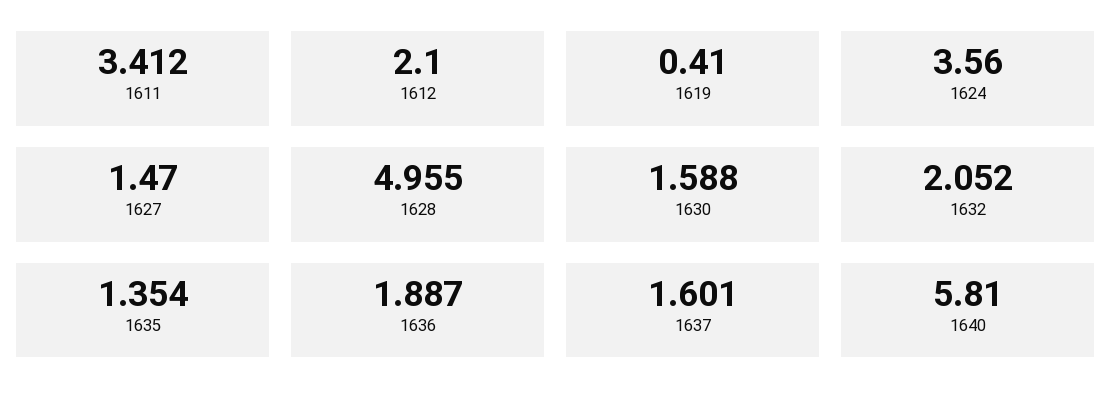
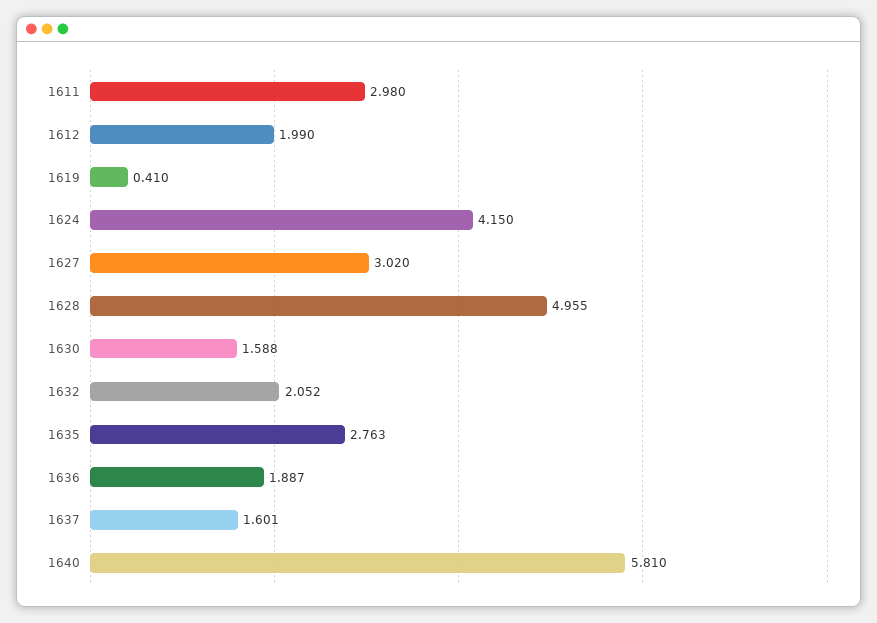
1611: 3.412 -> 2.98
1612: 2.1 -> 1.99
1624: 3.56 -> 4.15
1627: 1.47 -> 3.02
1635: 1.354 -> 2.763

